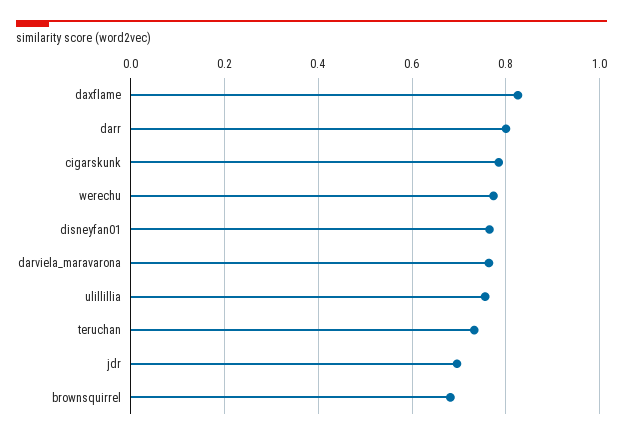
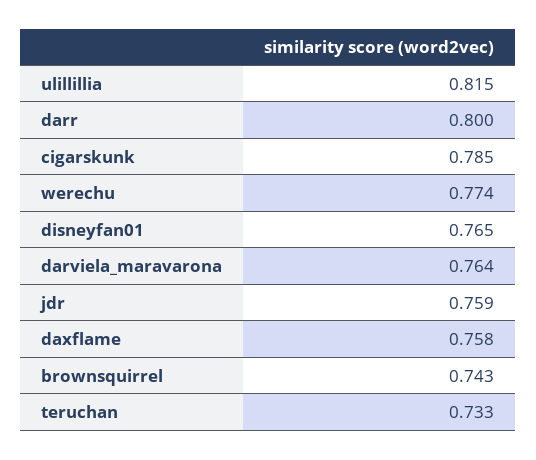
daxflame: 0.82 -> 0.758
ulillillia: 0.76 -> 0.815
jdr: 0.7 -> 0.759
brownsquirrel: 0.68 -> 0.743

